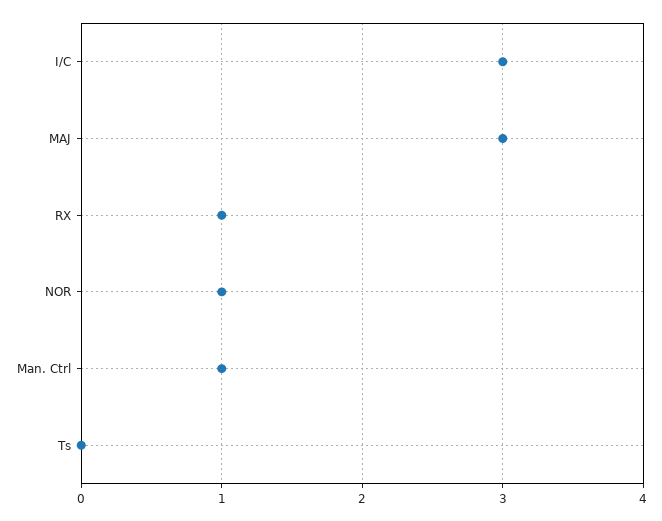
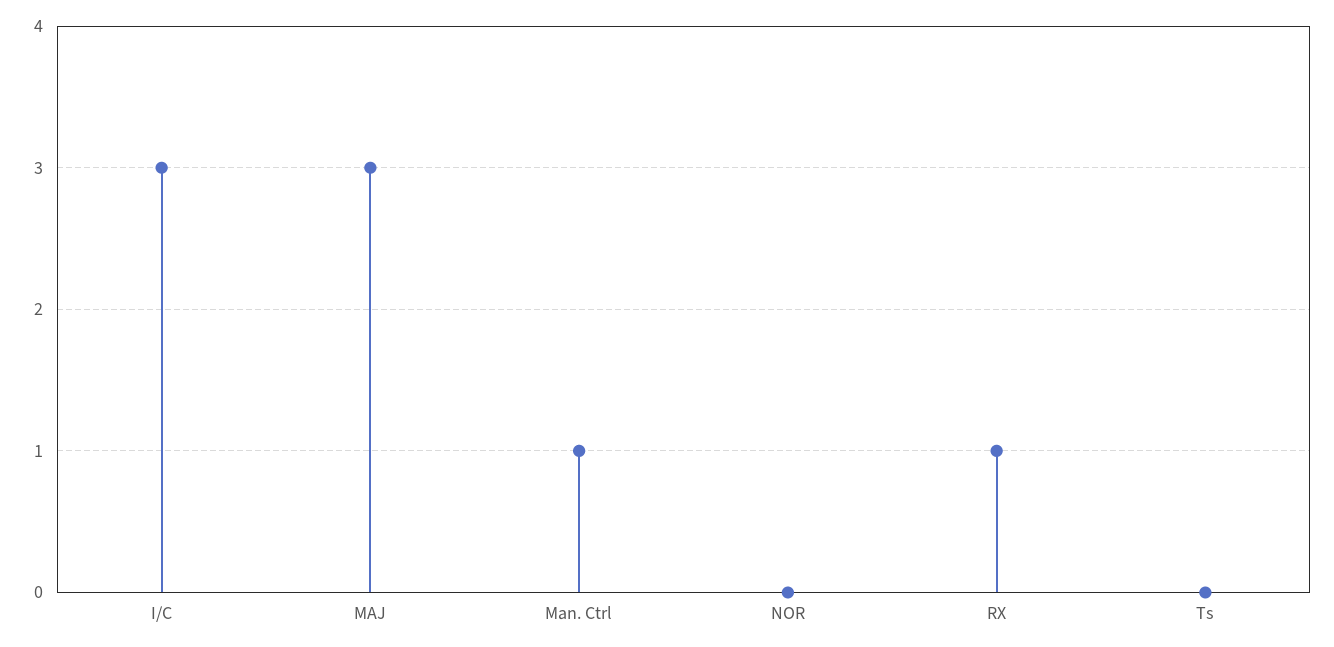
NOR: 1 -> 0

